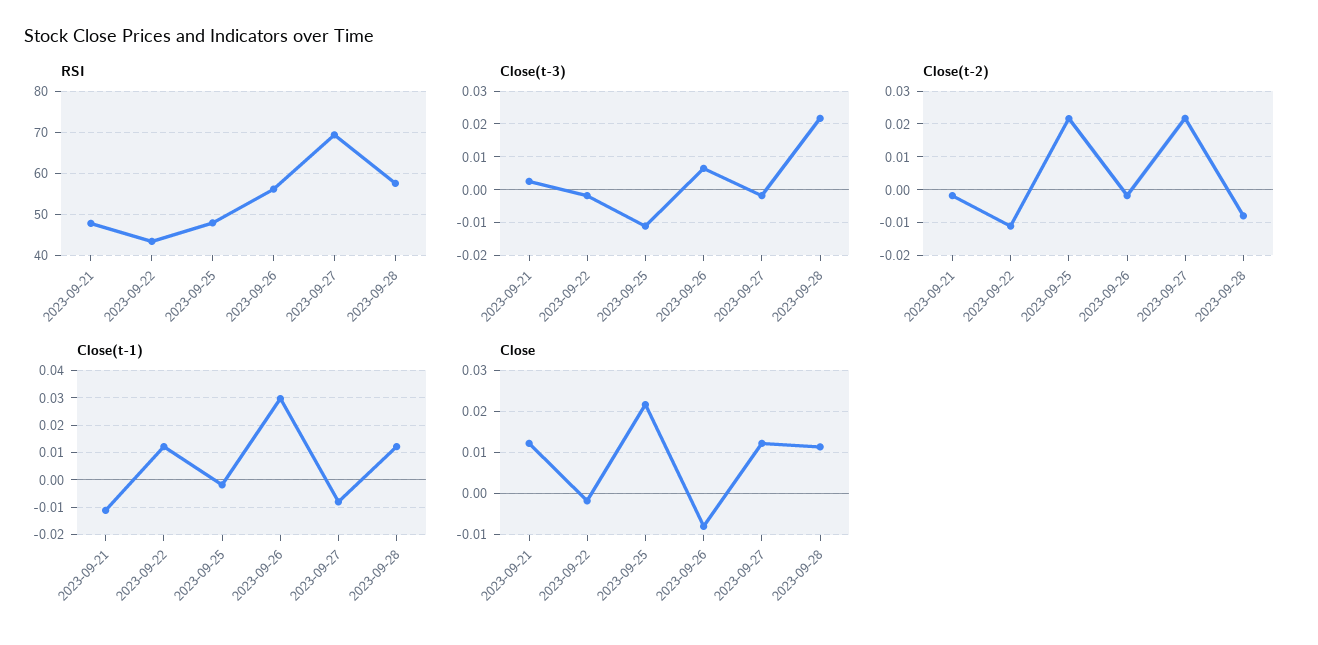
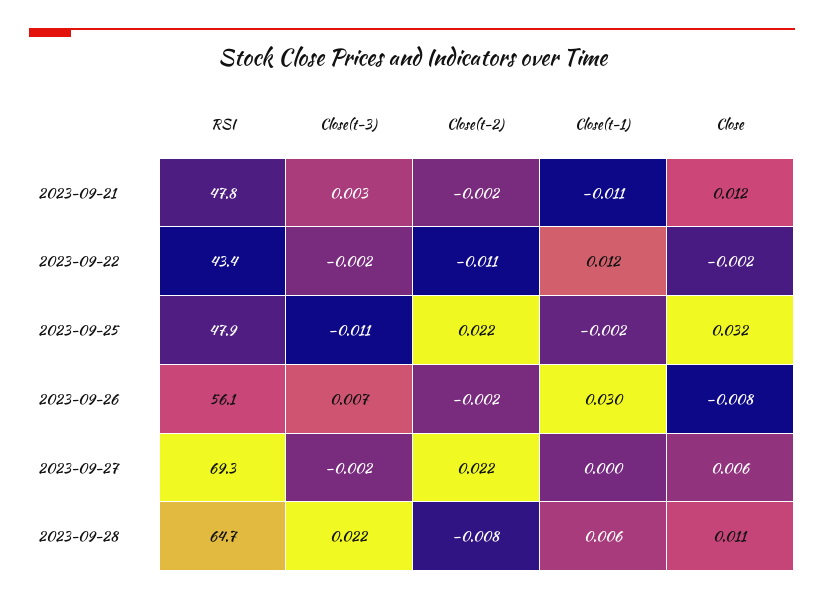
RSI, 2023-09-28: 58 -> 64.7
Close(t-1), 2023-09-27: -0.0075 -> 0
Close(t-1), 2023-09-28: 0.0125 -> 0.006
Close, 2023-09-25: 0.022 -> 0.032
Close, 2023-09-27: 0.012 -> 0.006

